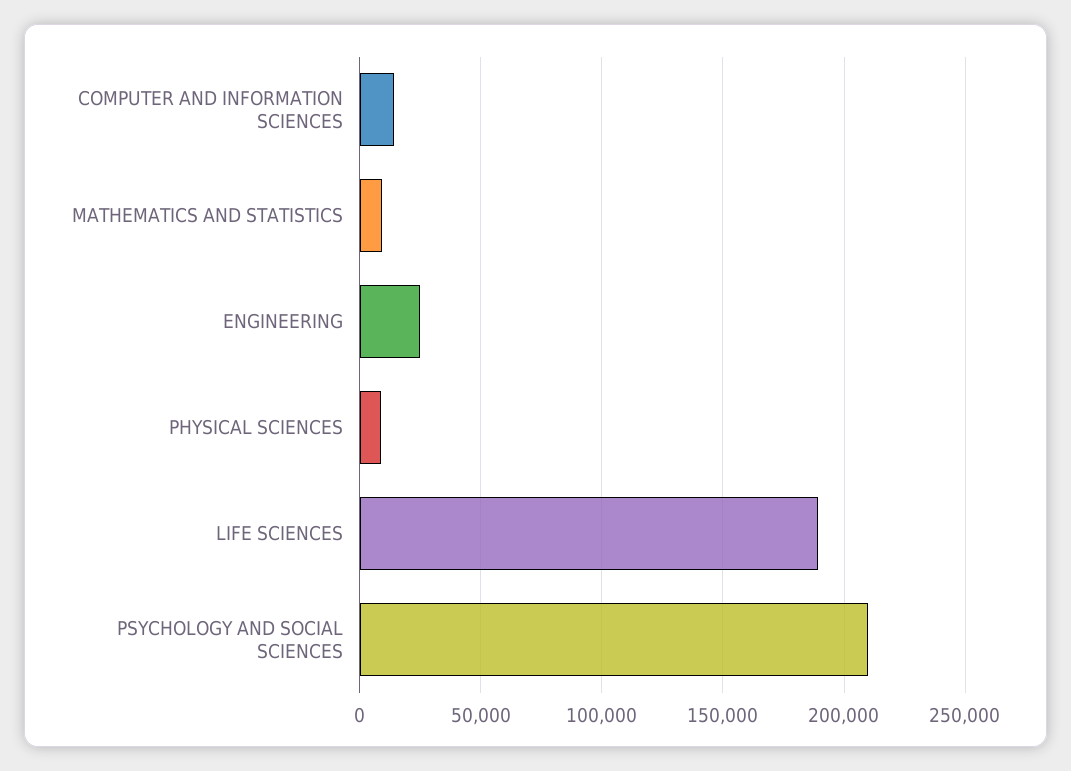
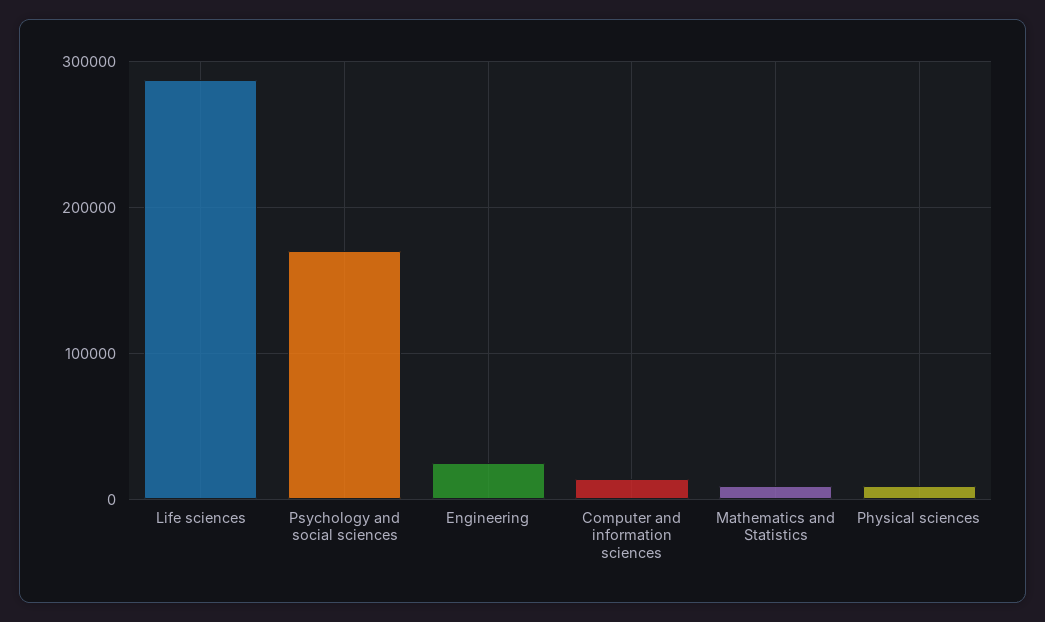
LIFE SCIENCES: 190000 -> 290000
PSYCHOLOGY AND SOCIAL SCIENCES: 210000 -> 170000

